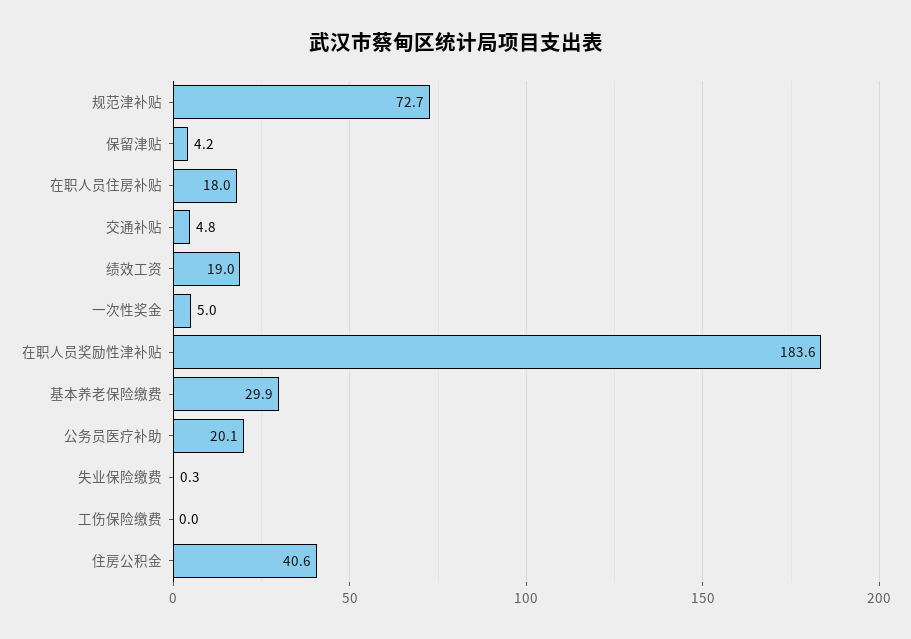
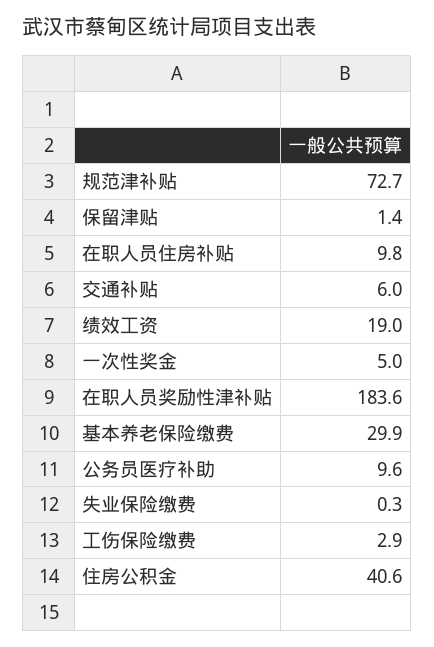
保留津贴: 4.2 -> 1.4
在职人员住房补贴: 18 -> 9.8
交通补贴: 4.8 -> 6
公务员医疗补助: 20.1 -> 9.6
工伤保险缴费: 0 -> 2.9

